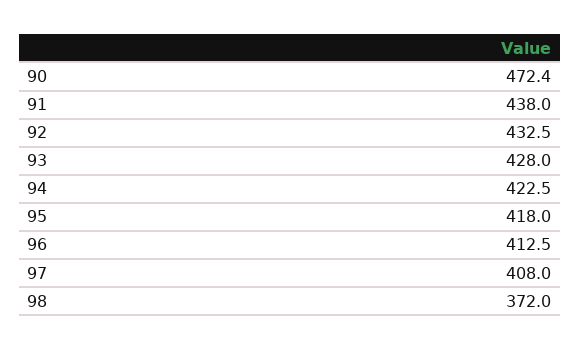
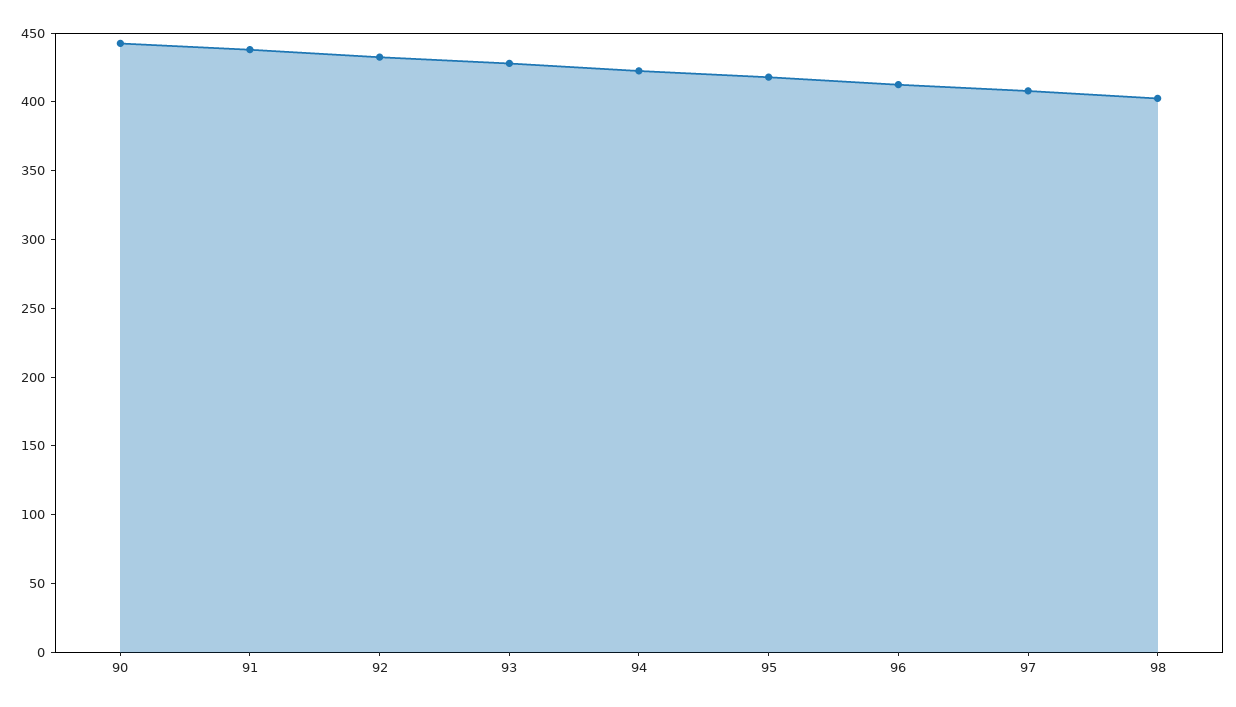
90: 472.4 -> 440
98: 372 -> 400

